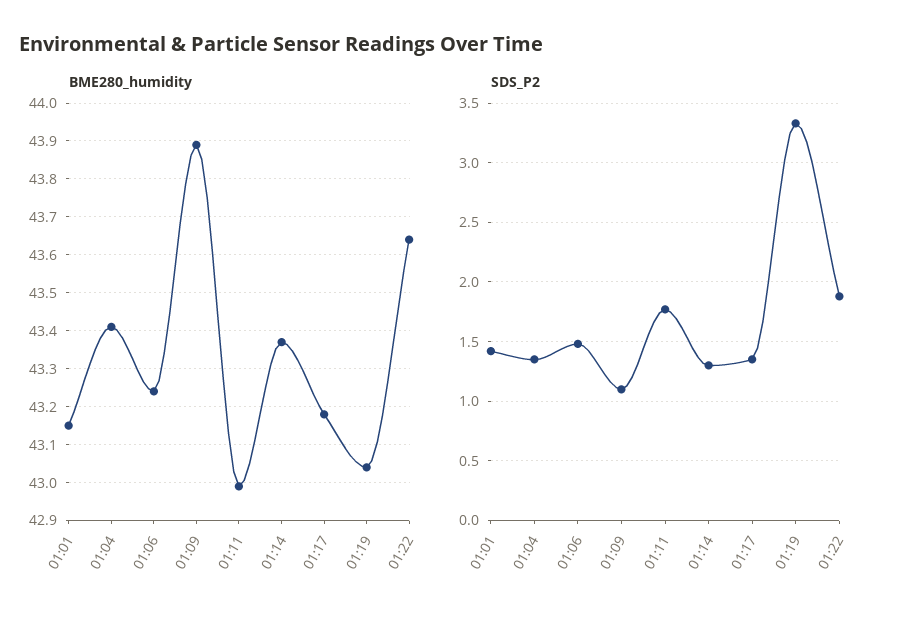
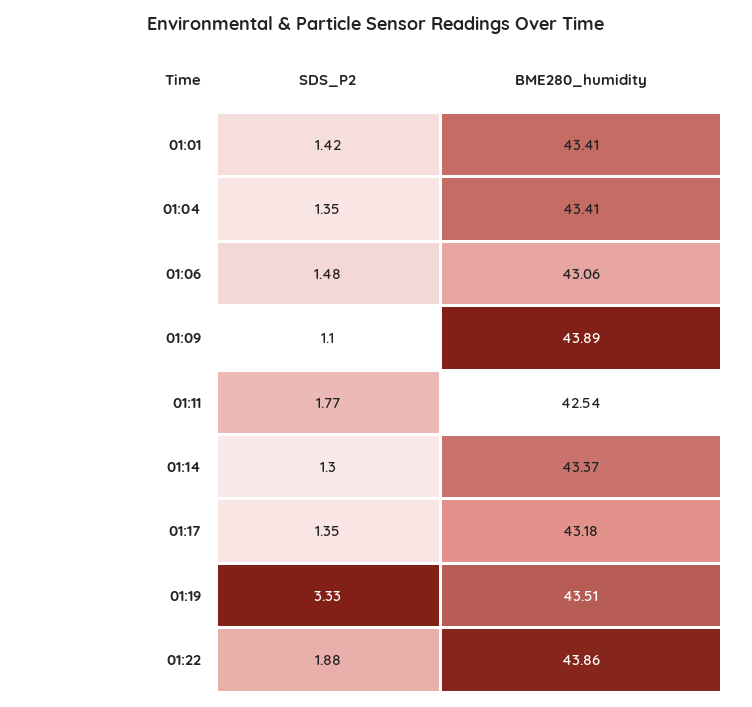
BME280_humidity, 01:01: 43.15 -> 43.41
BME280_humidity, 01:06: 43.25 -> 43.06
BME280_humidity, 01:11: 43 -> 42.54
BME280_humidity, 01:19: 43.05 -> 43.51
BME280_humidity, 01:22: 43.65 -> 43.86

